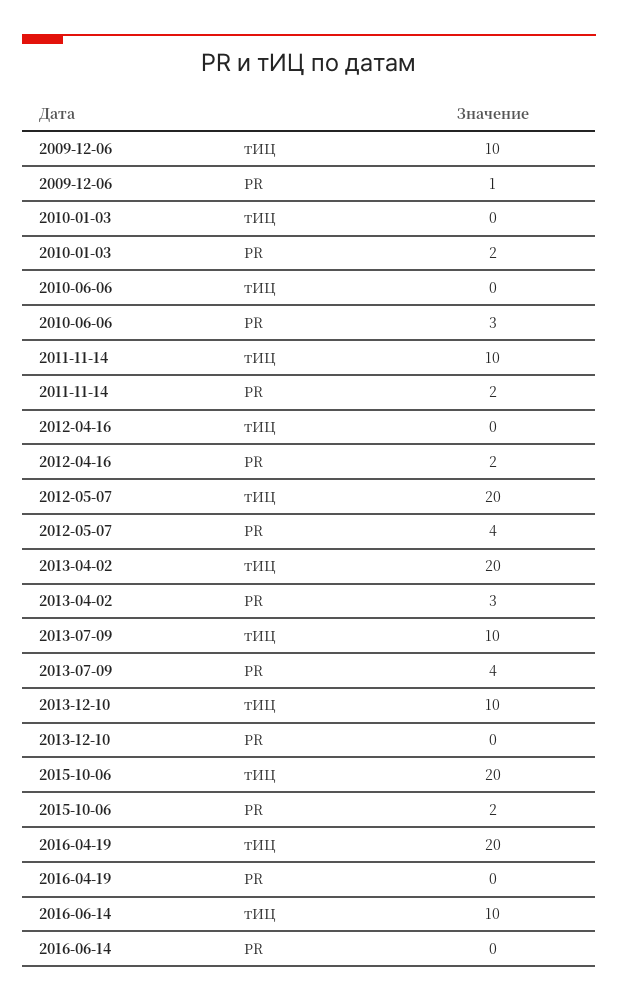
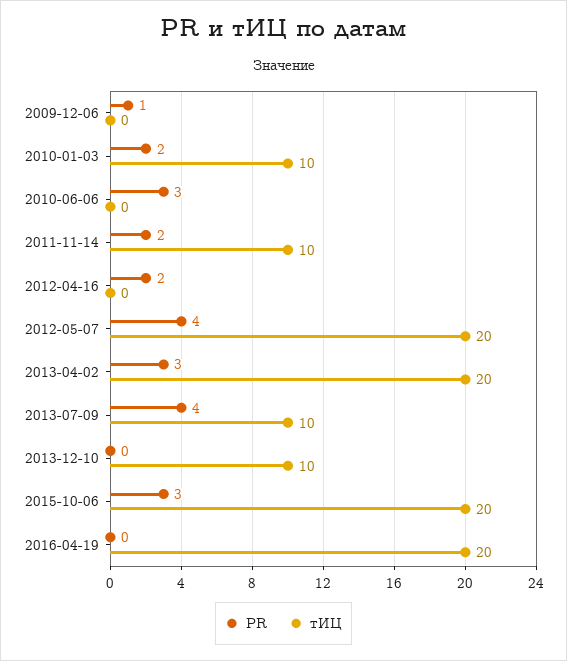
тИЦ, 2009-12-06: 10 -> 0
тИЦ, 2010-01-03: 0 -> 10
PR, 2015-10-06: 2 -> 3
тИЦ, 2016-06-14: 10 -> none
PR, 2016-06-14: 0 -> none

